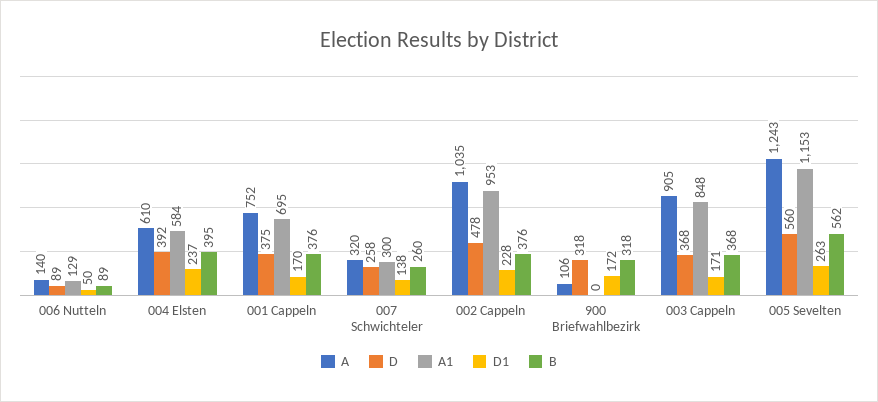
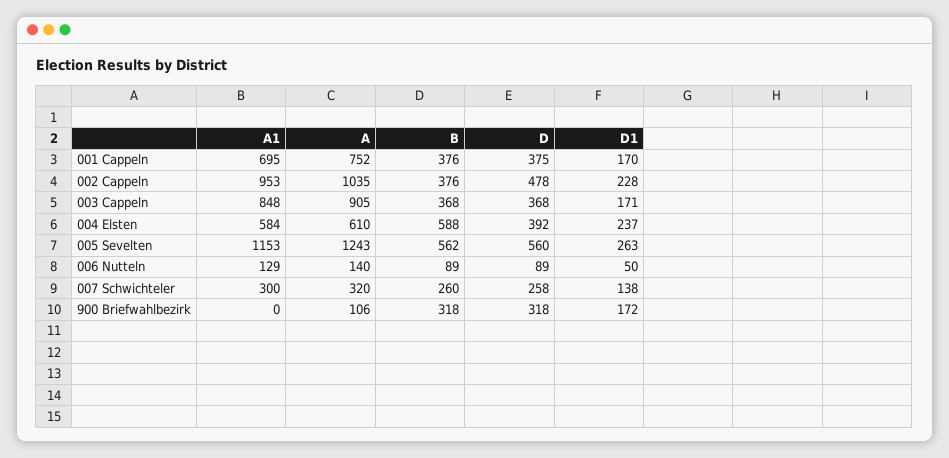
B, 004 Elsten: 395 -> 588

